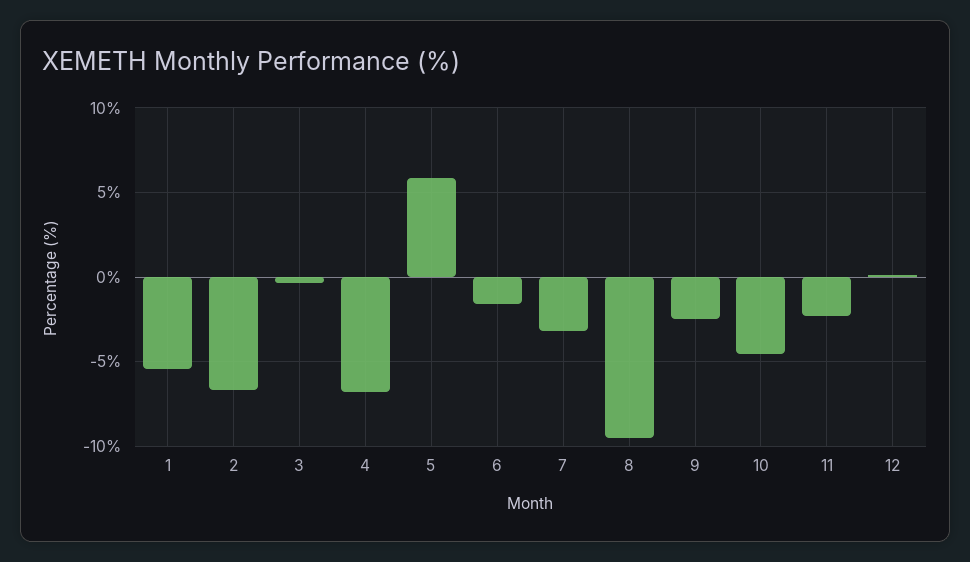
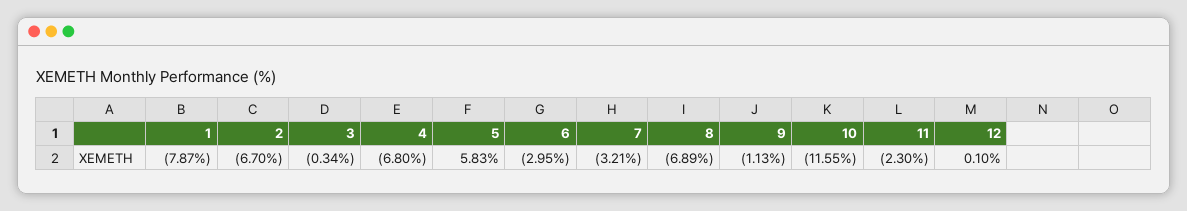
1: -5.5 -> -7.87
6: -1.5 -> -2.95
8: -9.5 -> -6.89
9: -2.5 -> -1.13
10: -4.5 -> -11.55

